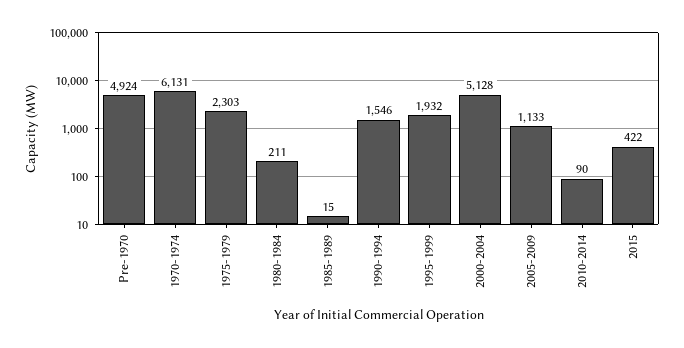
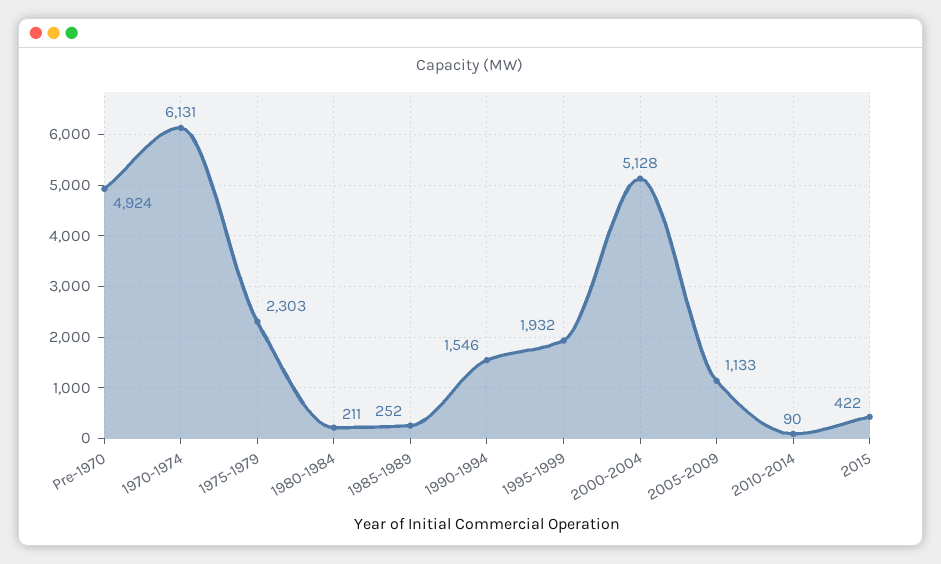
1985-1989: 15 -> 252

